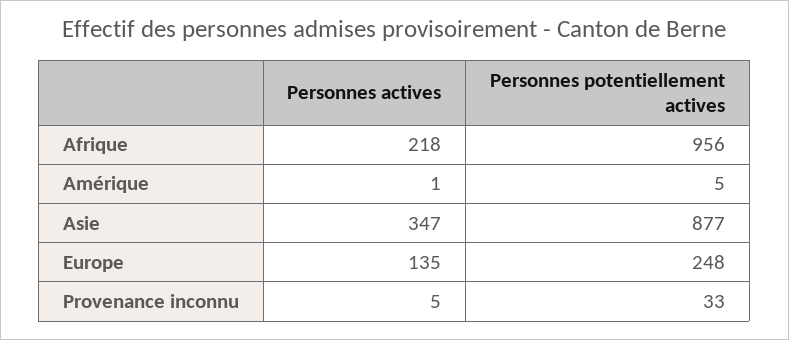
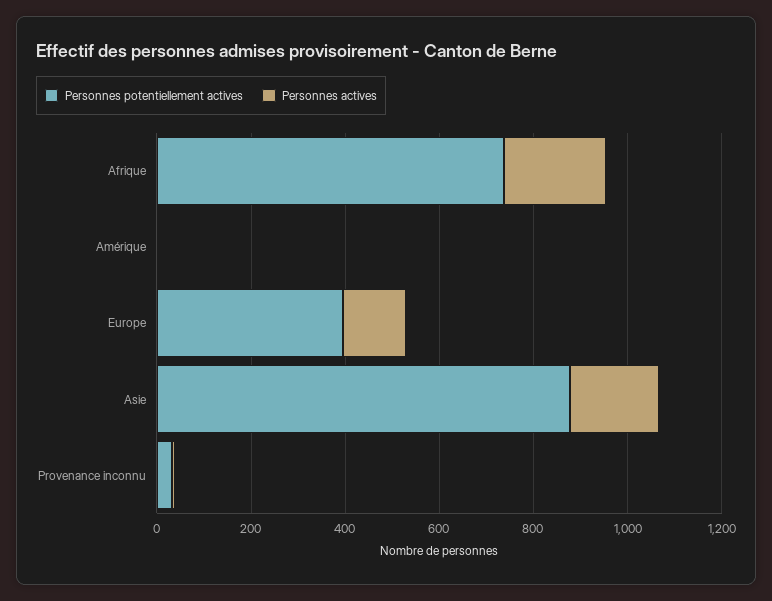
Personnes potentiellement actives, Afrique: 956 -> 750
Personnes actives, Asie: 347 -> 200
Personnes potentiellement actives, Europe: 248 -> 400

